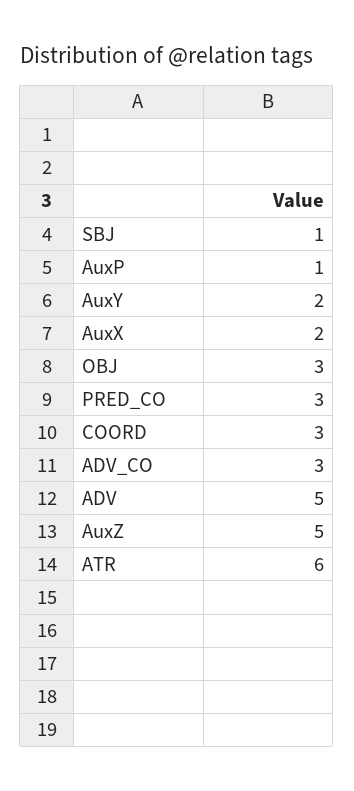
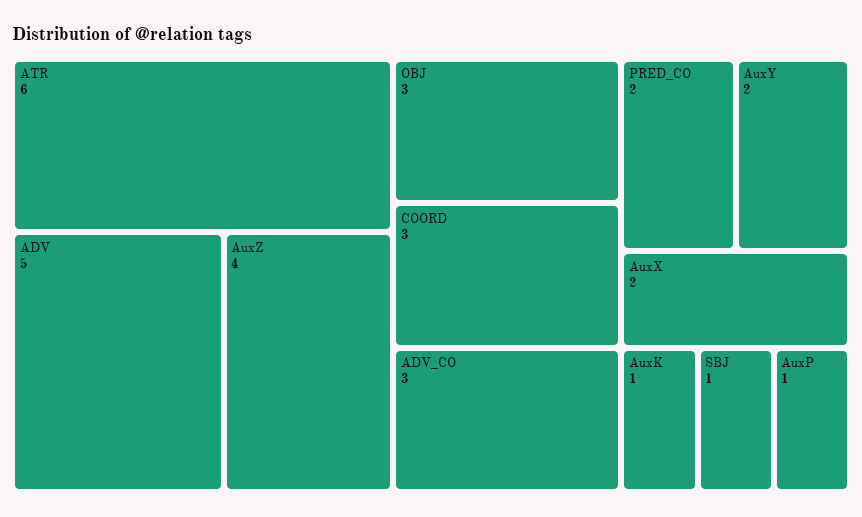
PRED_CO: 3 -> 2
AuxZ: 5 -> 4
AuxK: none -> 1

